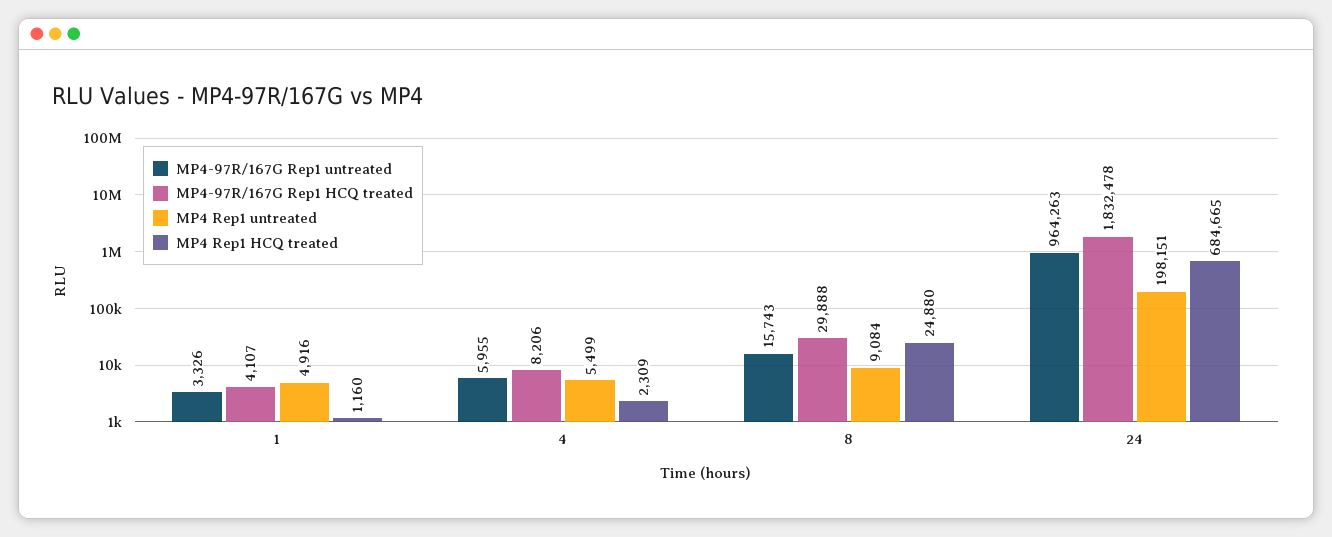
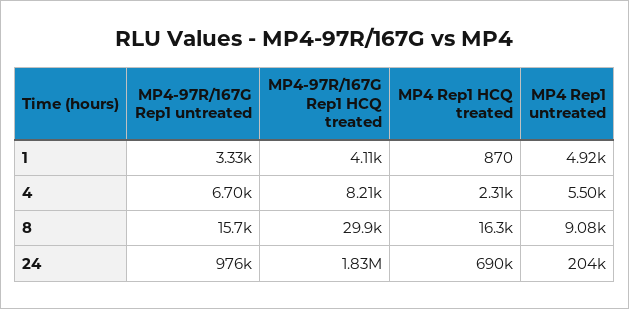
MP4 Rep1 HCQ treated, 1: 1160 -> 870
MP4-97R/167G Rep1 untreated, 4: 5955 -> 6700
MP4 Rep1 HCQ treated, 8: 24880 -> 16300
MP4-97R/167G Rep1 untreated, 24: 964263 -> 976000
MP4 Rep1 untreated, 24: 198151 -> 204000
MP4 Rep1 HCQ treated, 24: 684665 -> 690000

